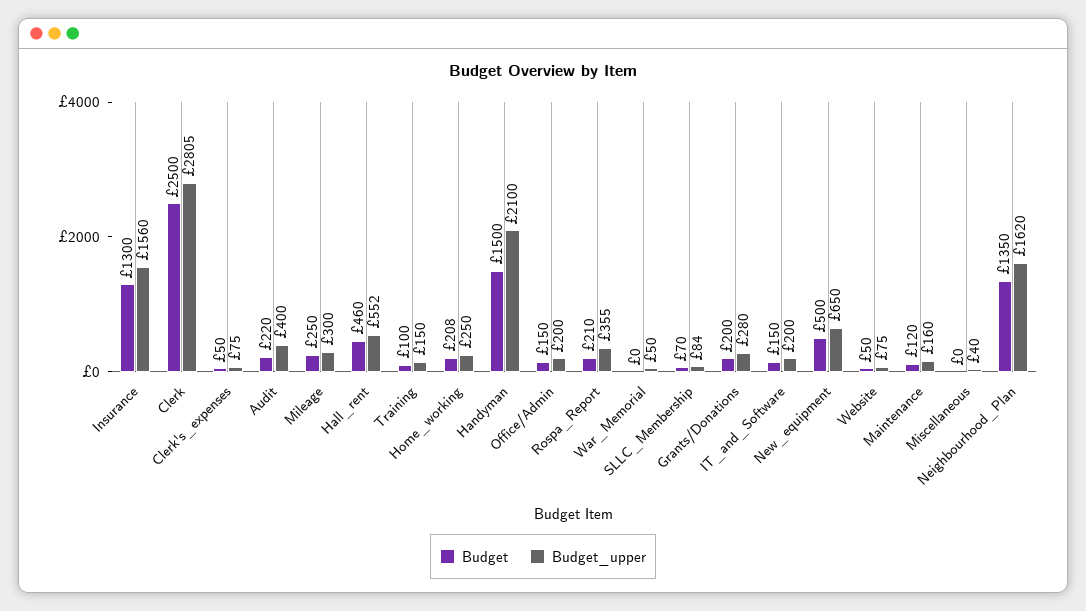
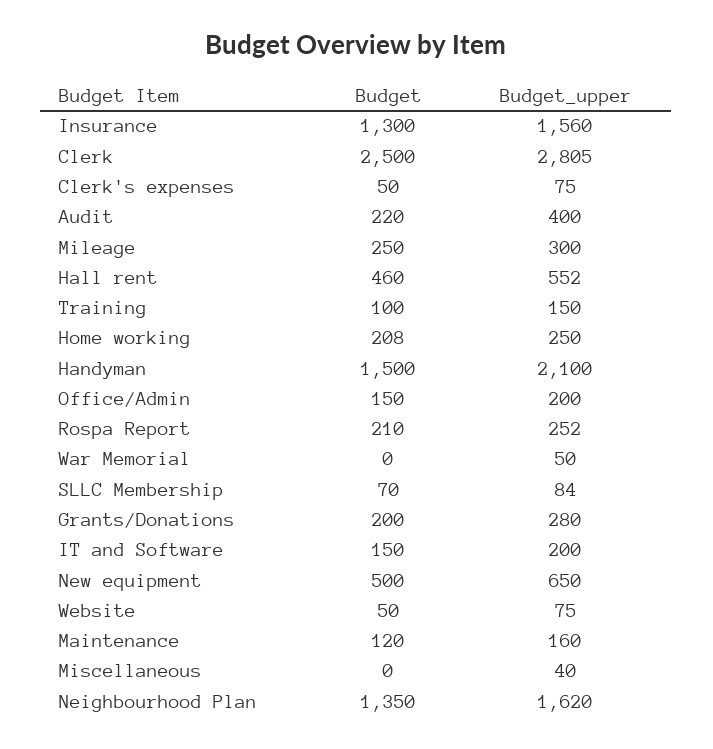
Budget_upper, Rospa_Report: 355 -> 252

